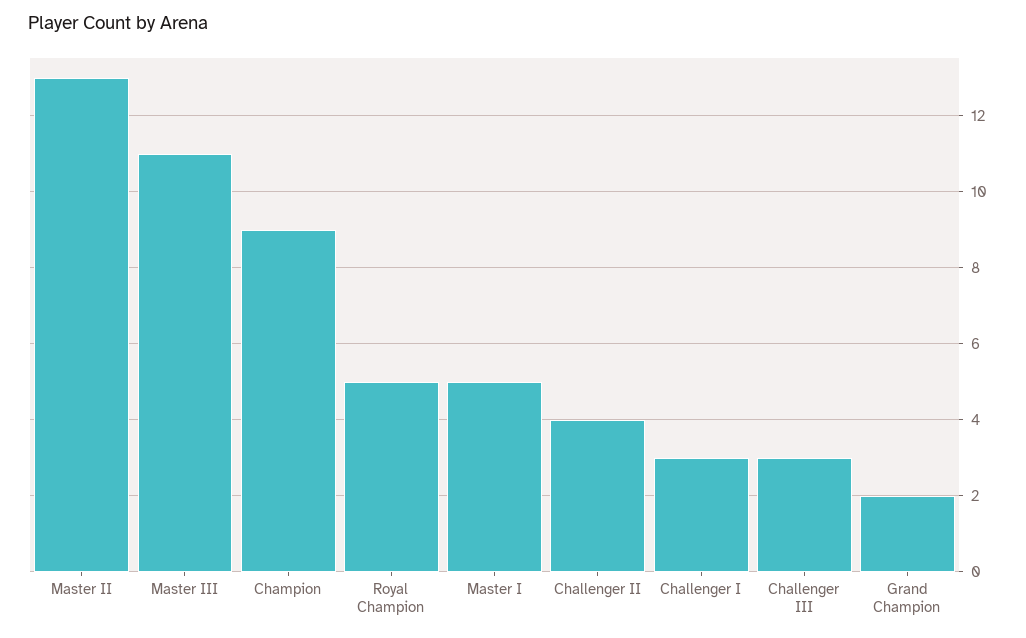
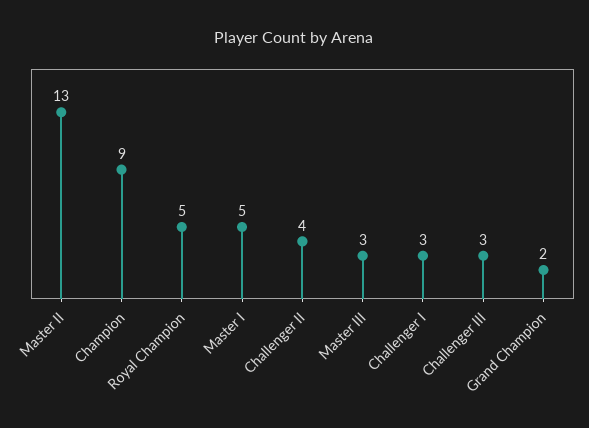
Master III: 11 -> 3

